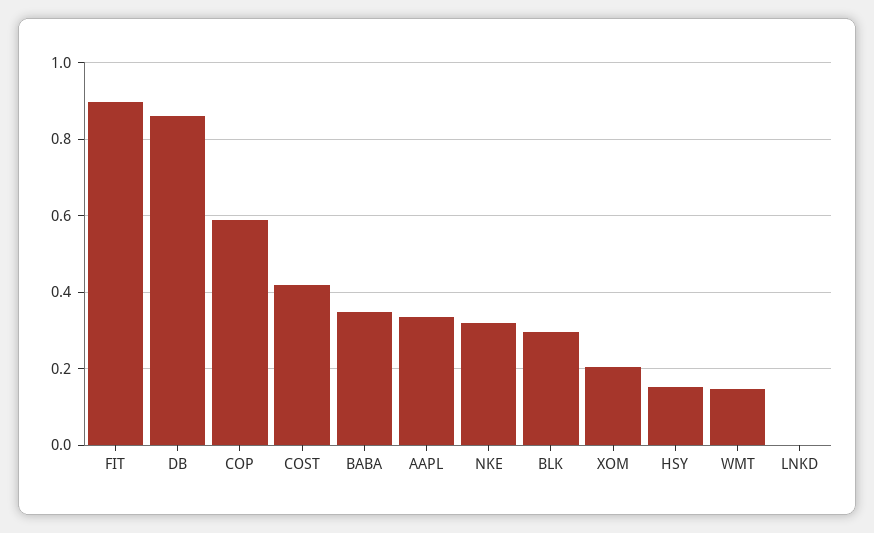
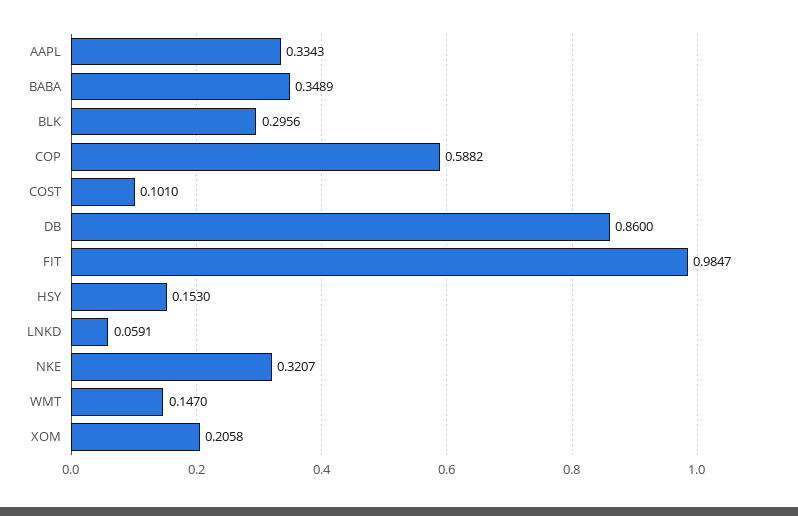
FIT: 0.9 -> 0.9847
COST: 0.42 -> 0.101
LNKD: 0 -> 0.0591

